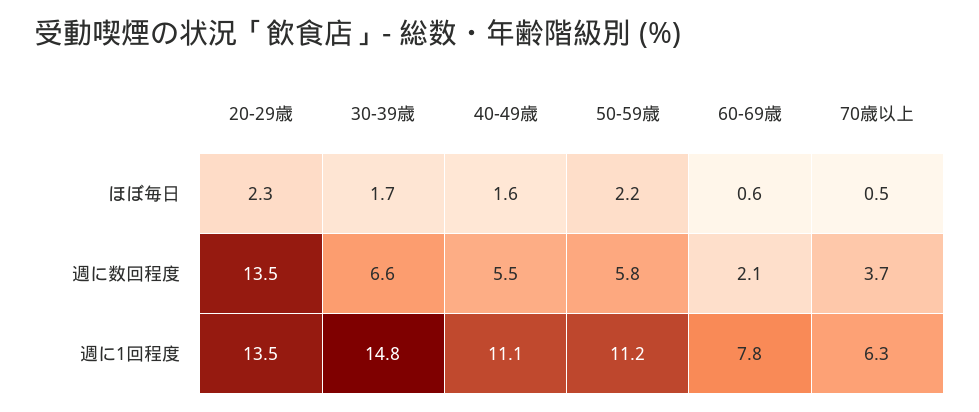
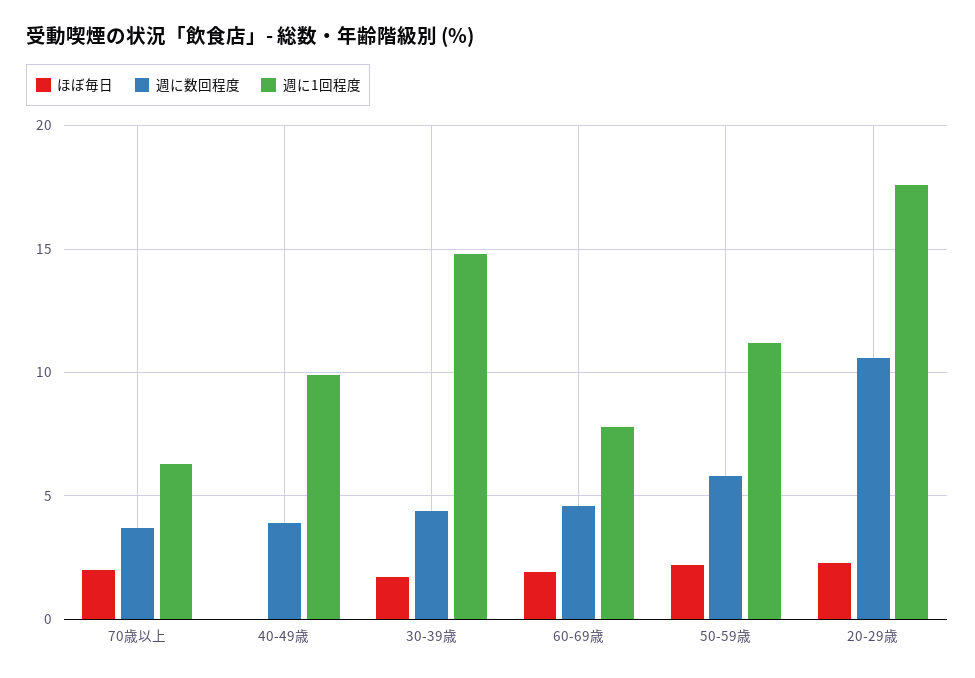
ほぼ毎日, 40-49歳: 1.6 -> 0
ほぼ毎日, 60-69歳: 0.6 -> 2
ほぼ毎日, 70歳以上: 0.5 -> 2
週に数回程度, 20-29歳: 13.5 -> 10.5
週に数回程度, 30-39歳: 6.6 -> 4.5
週に数回程度, 40-49歳: 5.5 -> 4
週に数回程度, 60-69歳: 2.1 -> 4.5
週に1回程度, 20-29歳: 13.5 -> 17.5
週に1回程度, 40-49歳: 11.1 -> 10

